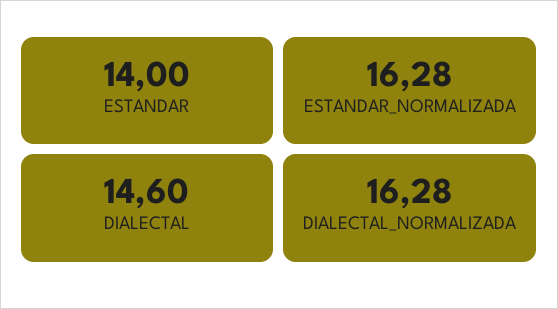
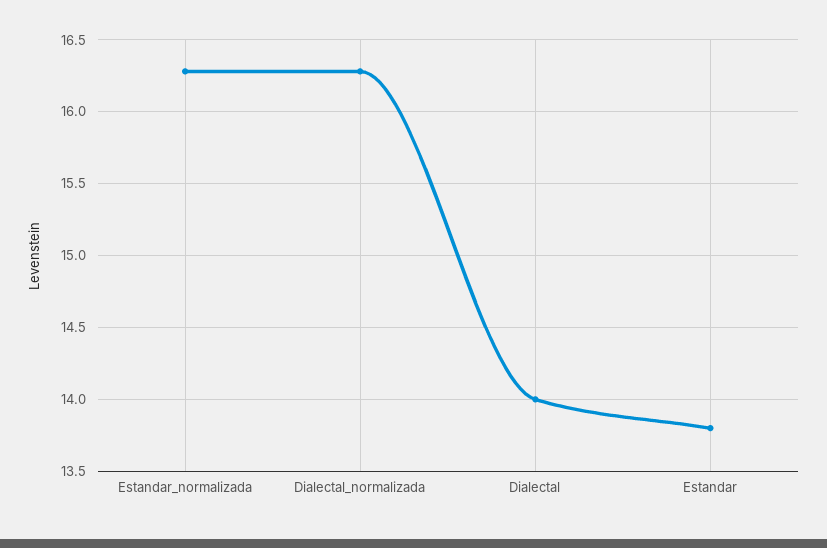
ESTANDAR: 14 -> 13.8
DIALECTAL: 14.6 -> 14

